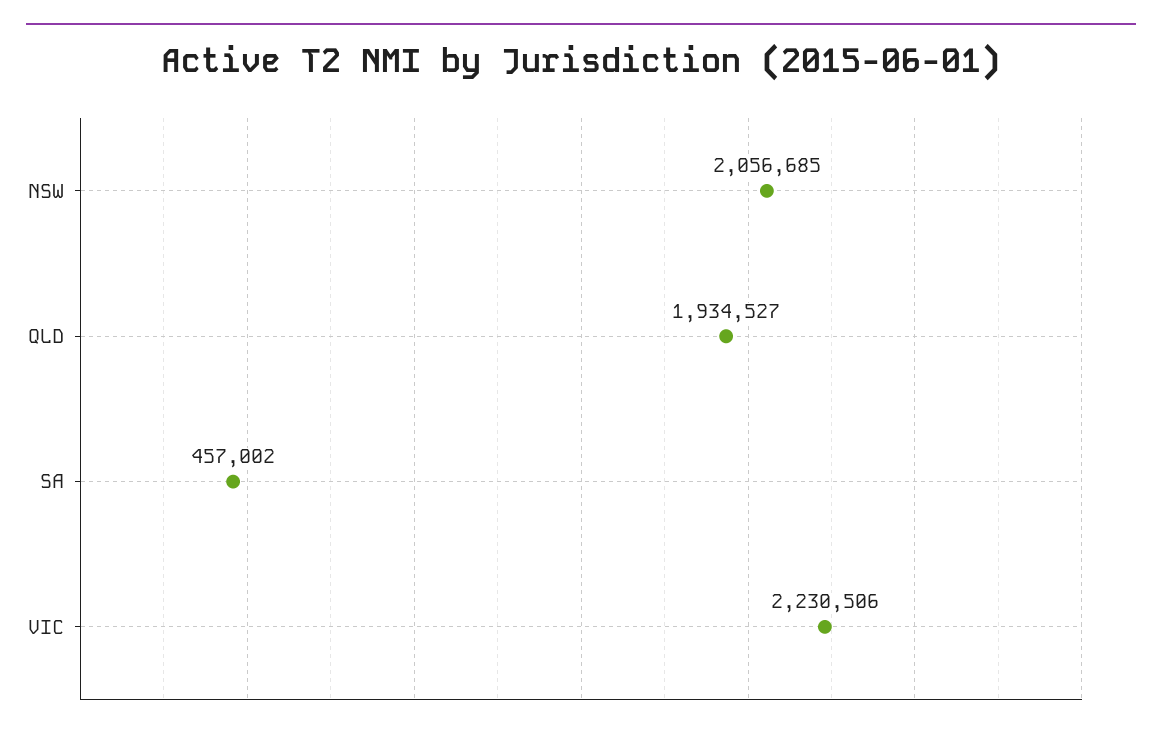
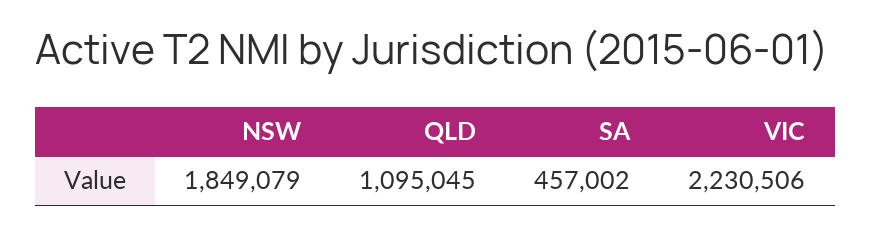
NSW: 2056685 -> 1849079
QLD: 1934527 -> 1095045

